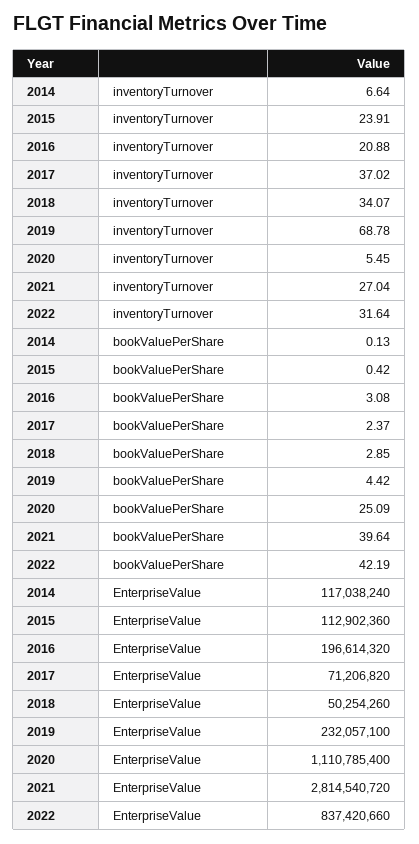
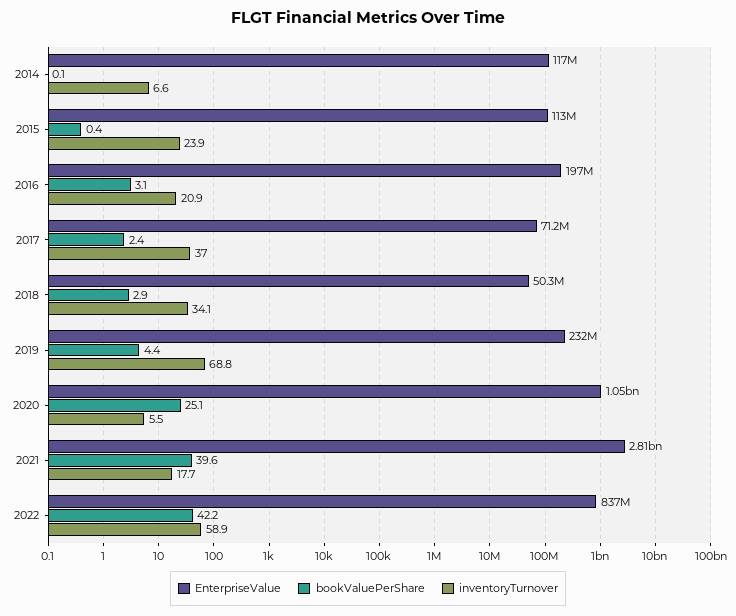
inventoryTurnover, 2021: 27.04 -> 17.7
inventoryTurnover, 2022: 31.64 -> 58.9
EnterpriseValue, 2020: 1110785400 -> 1050000000

